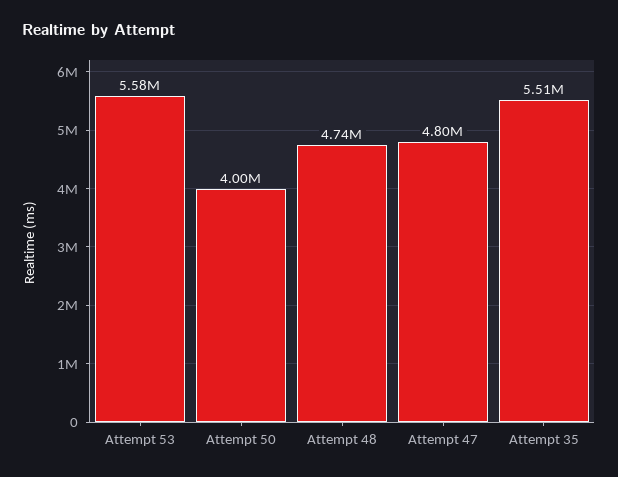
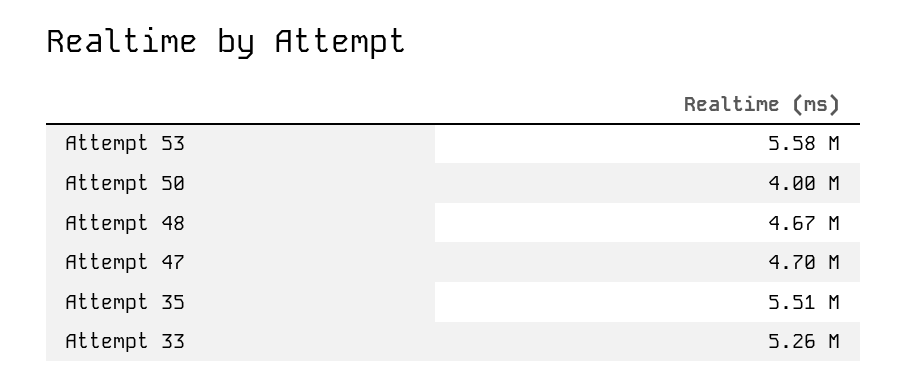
Attempt 48: 4740000 -> 4670000
Attempt 47: 4800000 -> 4700000
Attempt 33: none -> 5260000

